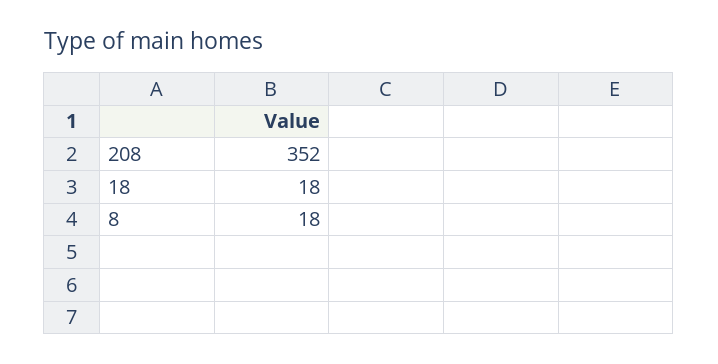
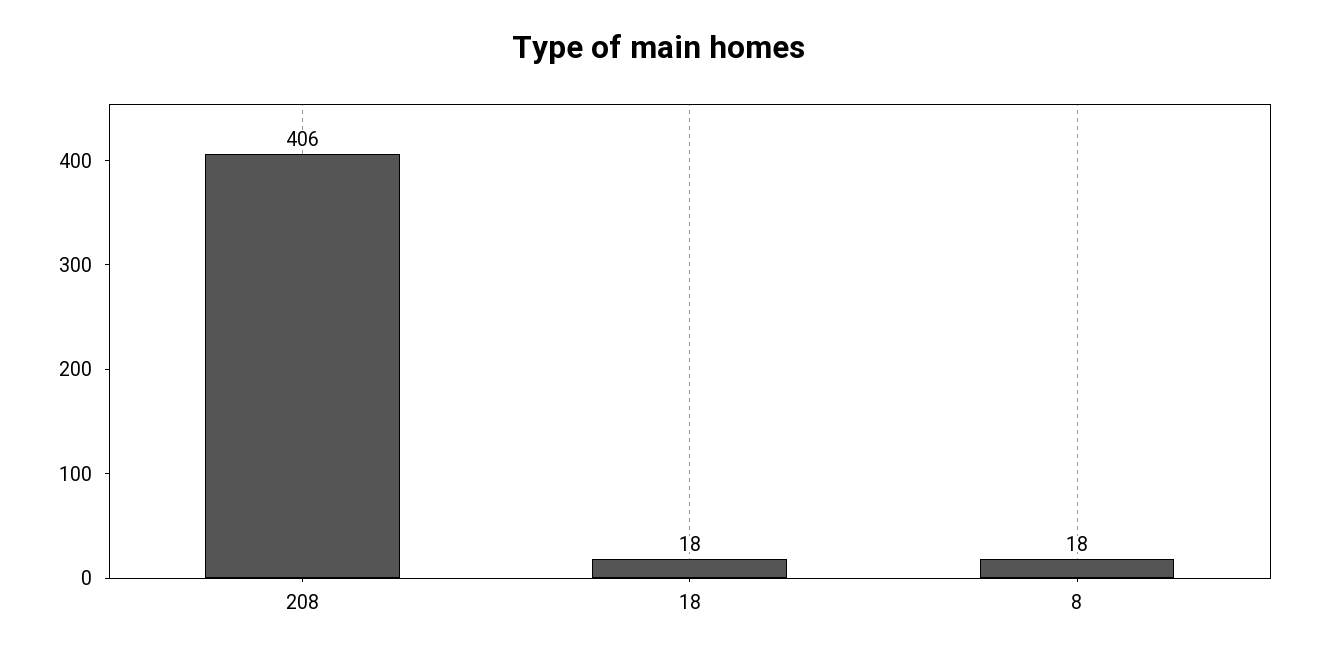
208: 352 -> 406

